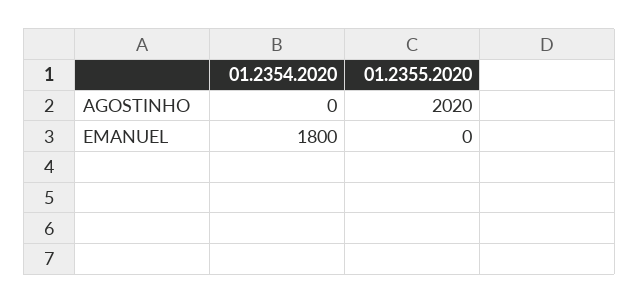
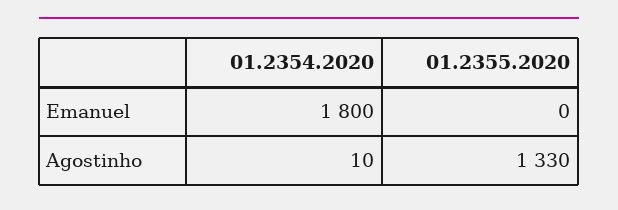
01.2354.2020, AGOSTINHO: 0 -> 10
01.2355.2020, AGOSTINHO: 2020 -> 1330

